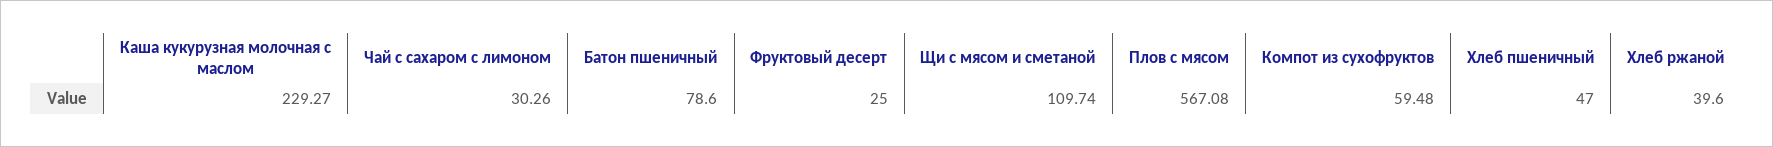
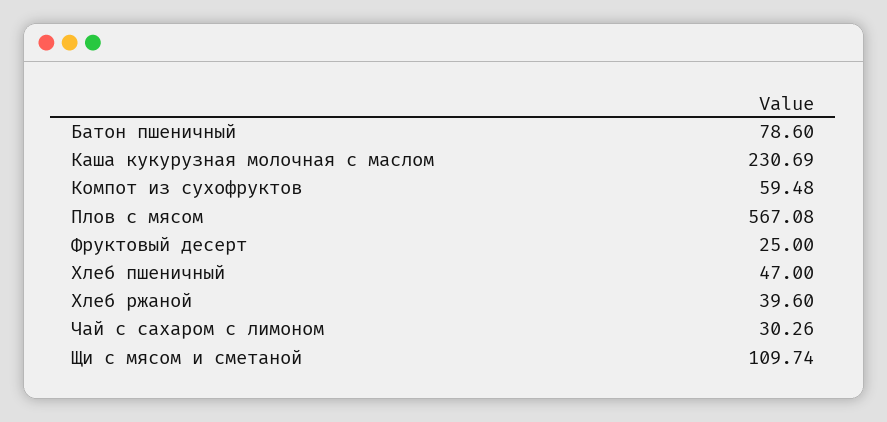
Каша кукурузная молочная с маслом: 229.27 -> 230.69

